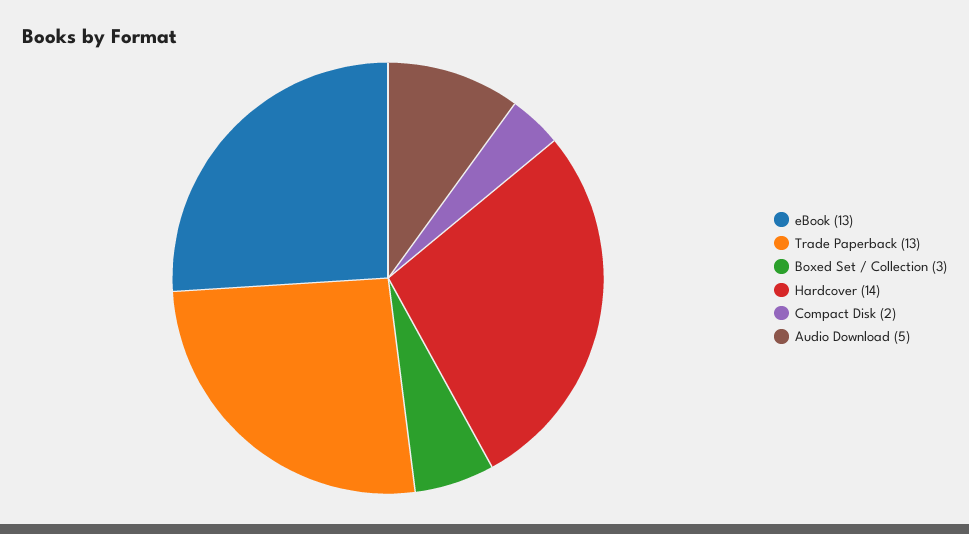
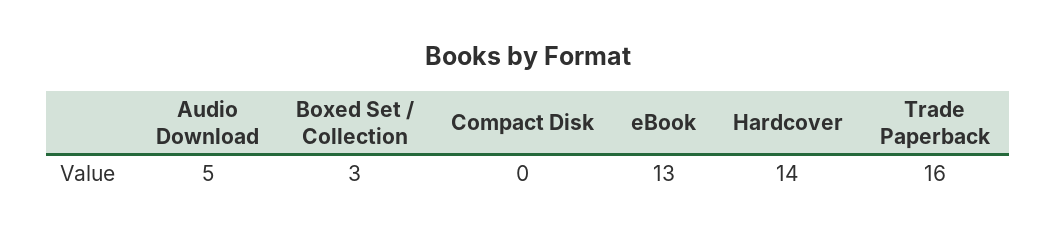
Trade Paperback: 13 -> 16
Compact Disk: 2 -> 0

